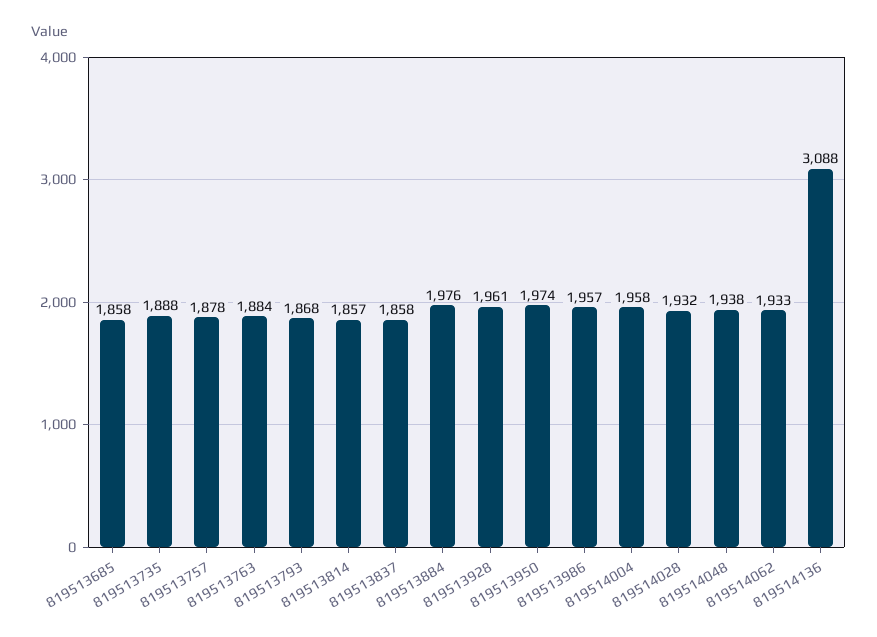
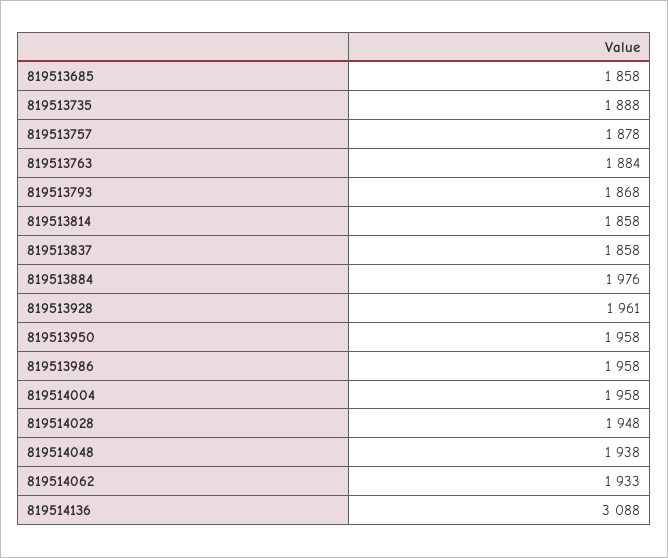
819513814: 1857 -> 1858
819513950: 1974 -> 1958
819513986: 1957 -> 1958
819514028: 1932 -> 1948

